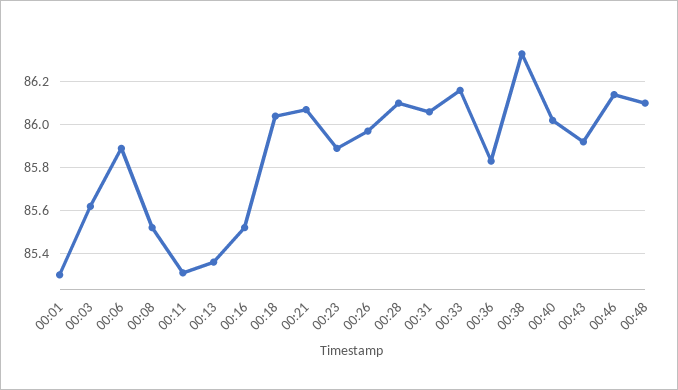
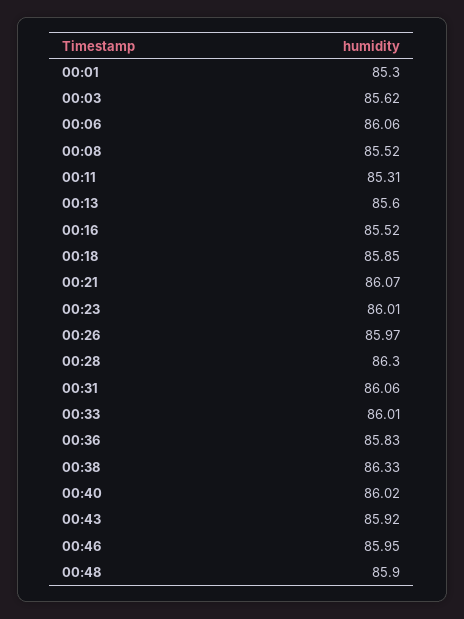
00:06: 85.9 -> 86.06
00:13: 85.35 -> 85.6
00:18: 86.05 -> 85.85
00:23: 85.9 -> 86.01
00:28: 86.1 -> 86.3
00:33: 86.15 -> 86.01
00:46: 86.15 -> 85.95
00:48: 86.1 -> 85.9

